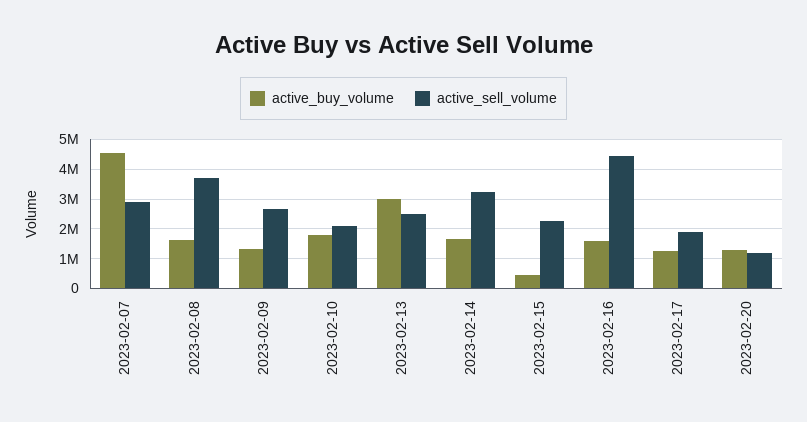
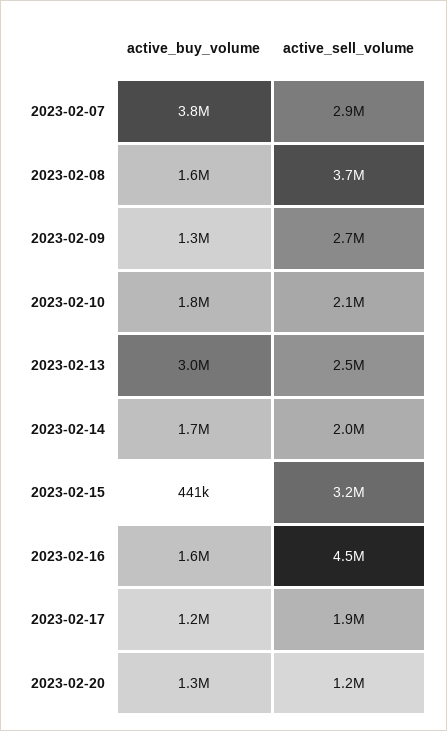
active_buy_volume, 2023-02-07: 4500000 -> 3800000
active_sell_volume, 2023-02-14: 3250000 -> 2000000
active_sell_volume, 2023-02-15: 2250000 -> 3200000

